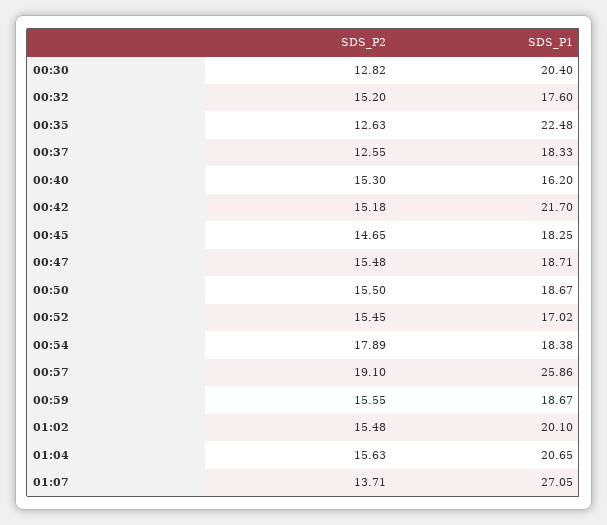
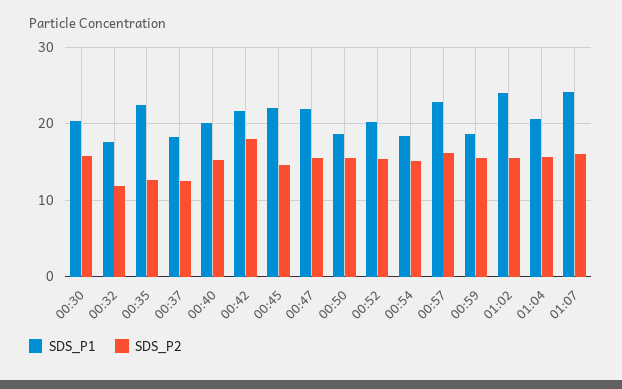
SDS_P2, 00:30: 12.82 -> 16
SDS_P2, 00:32: 15.2 -> 12
SDS_P1, 00:40: 16.2 -> 20
SDS_P2, 00:42: 15.18 -> 18
SDS_P1, 00:45: 18.25 -> 22
SDS_P1, 00:47: 18.71 -> 22
SDS_P1, 00:52: 17.02 -> 20
SDS_P2, 00:54: 17.89 -> 15
SDS_P2, 00:57: 19.1 -> 16
SDS_P1, 00:57: 25.86 -> 23
SDS_P1, 01:02: 20.1 -> 24
SDS_P2, 01:07: 13.71 -> 16
SDS_P1, 01:07: 27.05 -> 24

